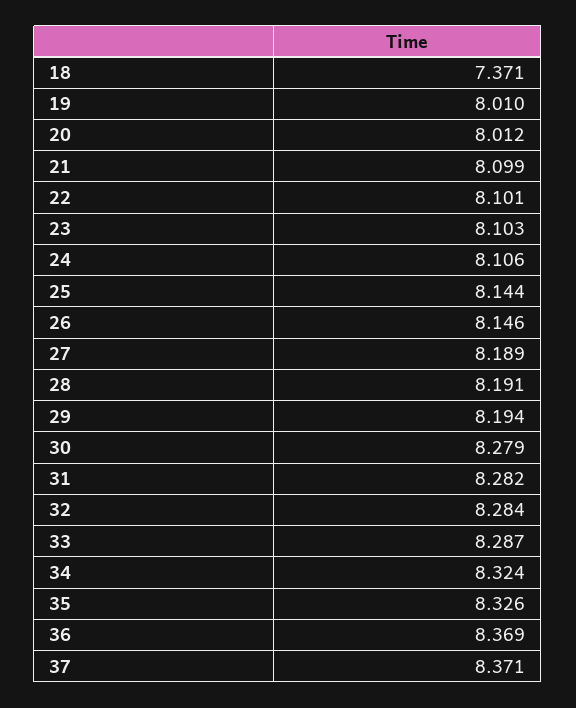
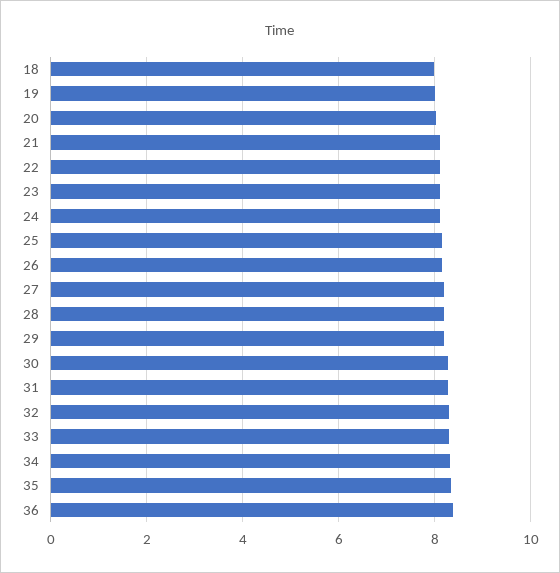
18: 7.371 -> 8
37: 8.371 -> none

